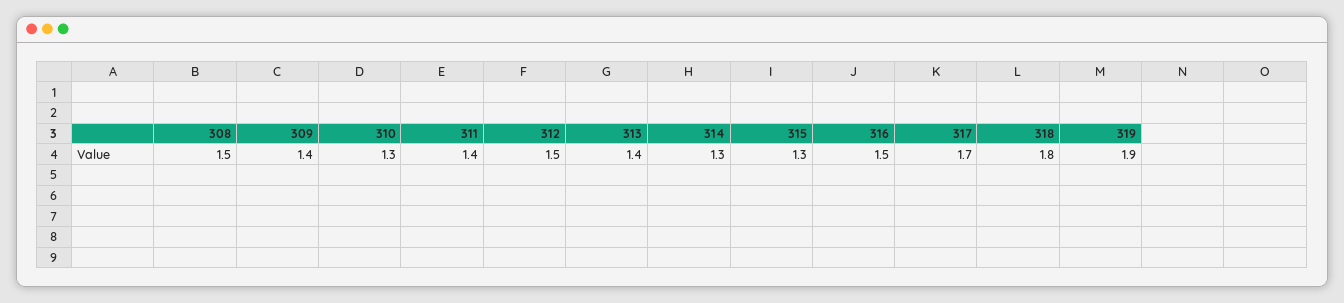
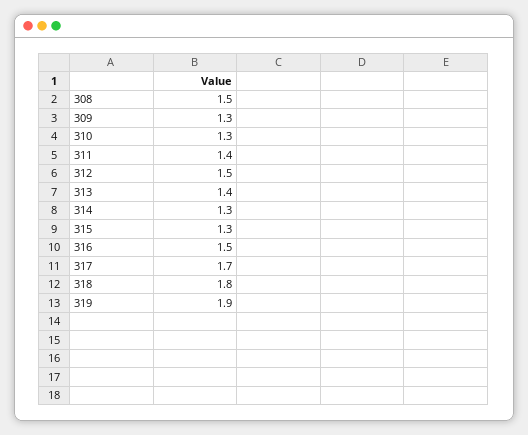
309: 1.4 -> 1.3

